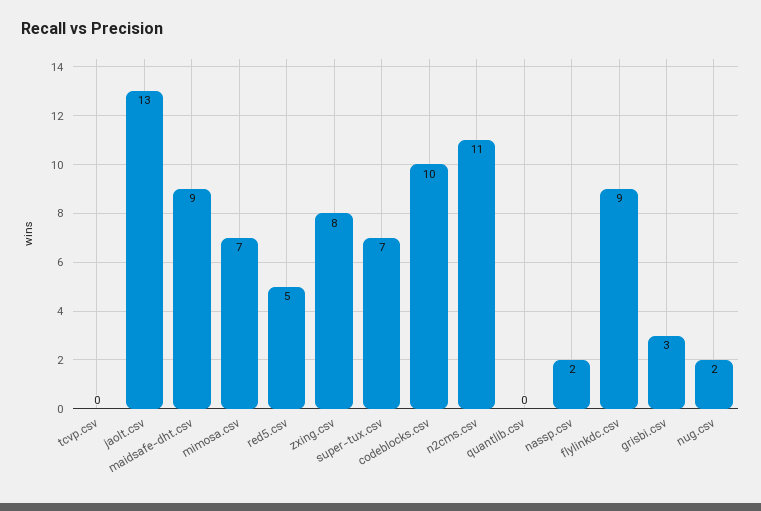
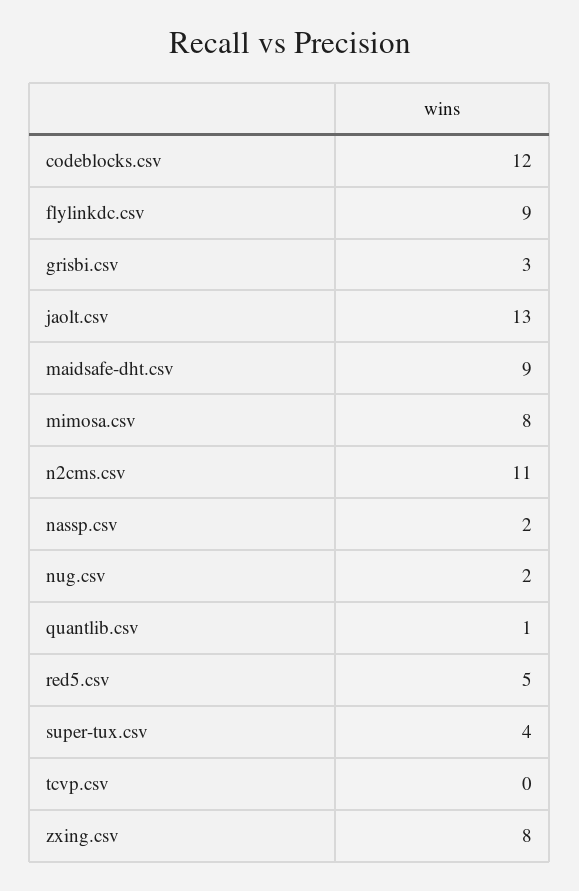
mimosa.csv: 7 -> 8
super-tux.csv: 7 -> 4
codeblocks.csv: 10 -> 12
quantlib.csv: 0 -> 1

